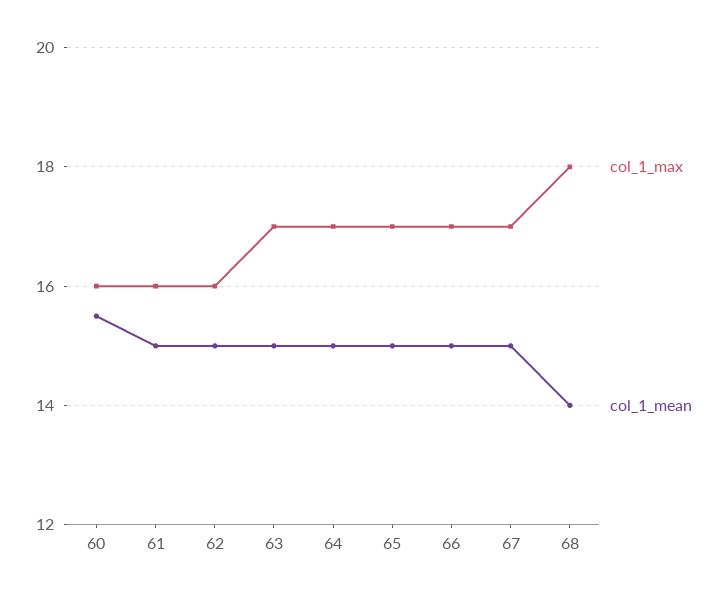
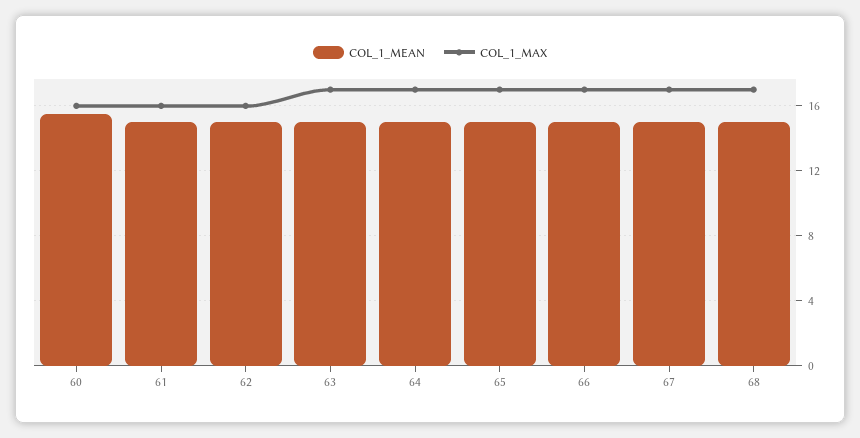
col_1_max, 68: 18 -> 17
col_1_mean, 68: 14 -> 15

